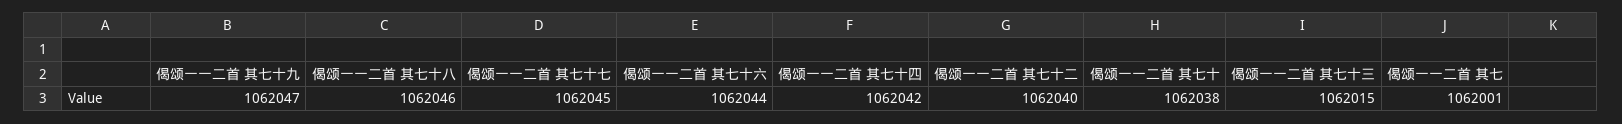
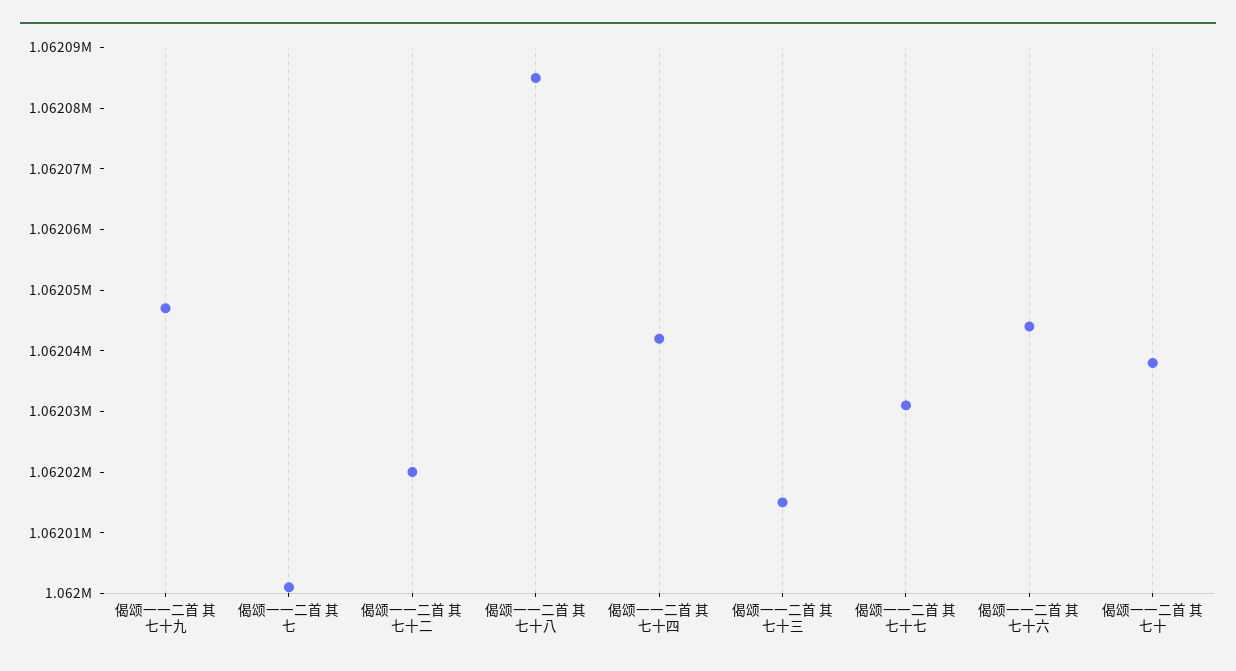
偈颂一一二首 其七十八: 1062046 -> 1062085
偈颂一一二首 其七十七: 1062045 -> 1062030
偈颂一一二首 其七十二: 1062040 -> 1062020

